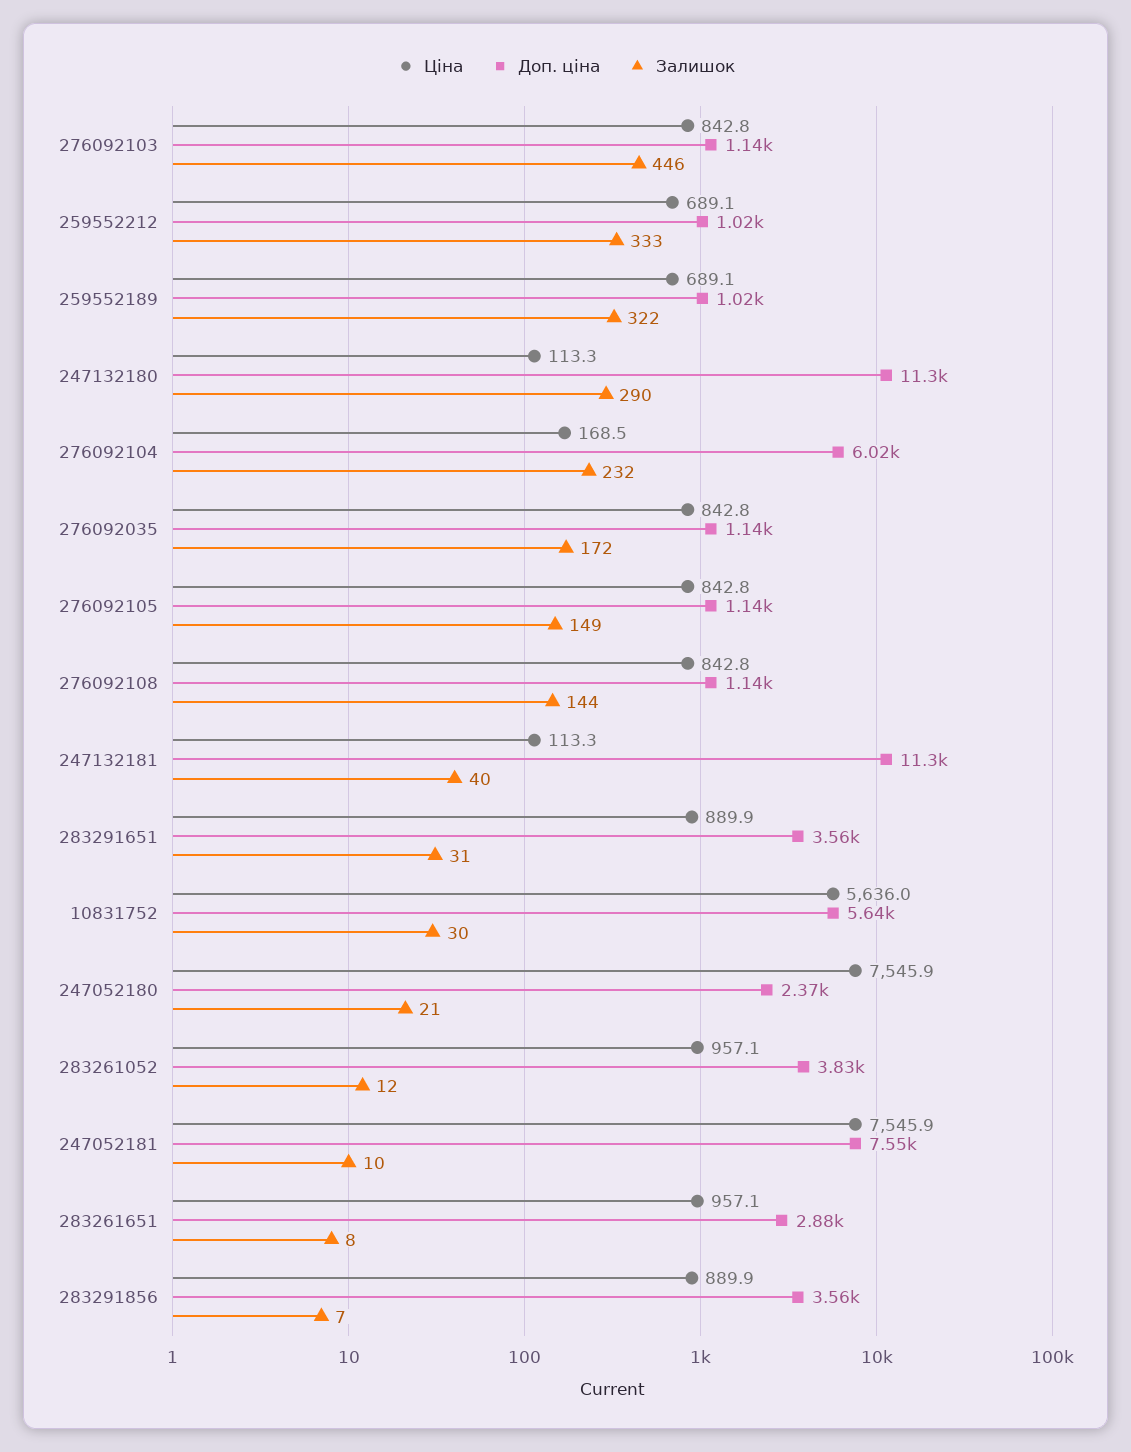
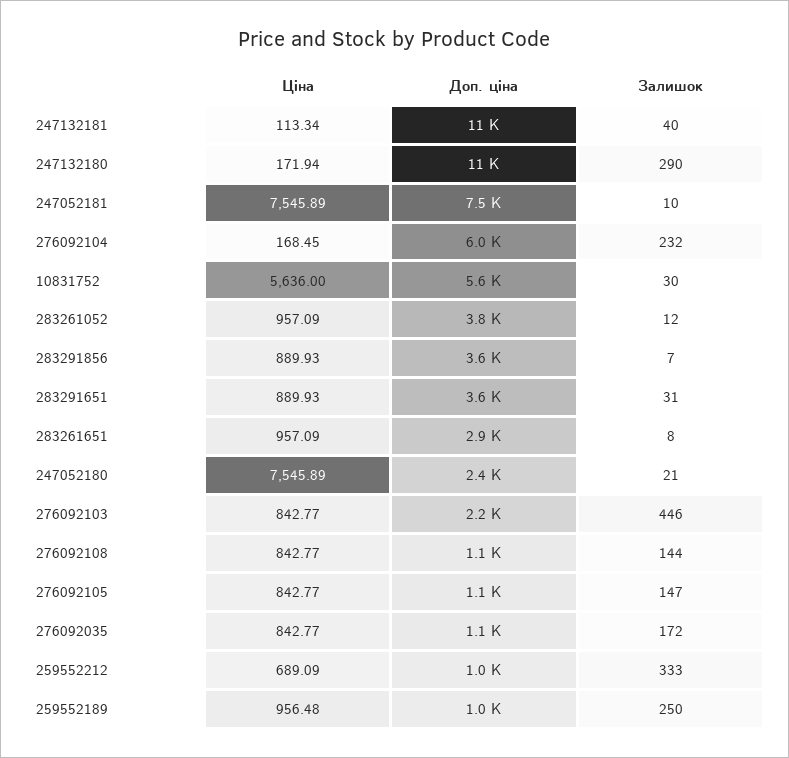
Доп. ціна, 276092103: 1140 -> 2200
Ціна, 259552189: 689.1 -> 956.48
Залишок, 259552189: 322 -> 250
Ціна, 247132180: 113.3 -> 171.94
Залишок, 276092105: 149 -> 147

